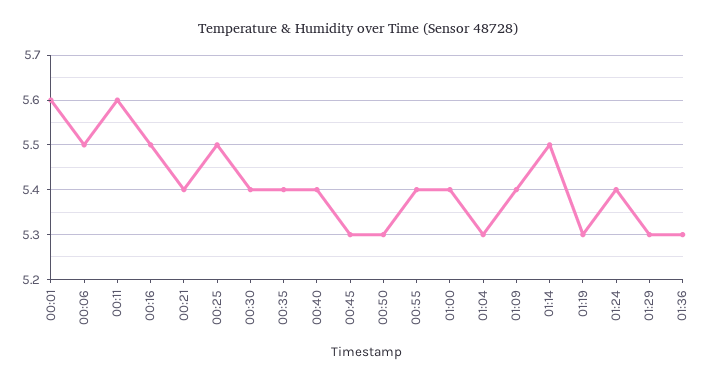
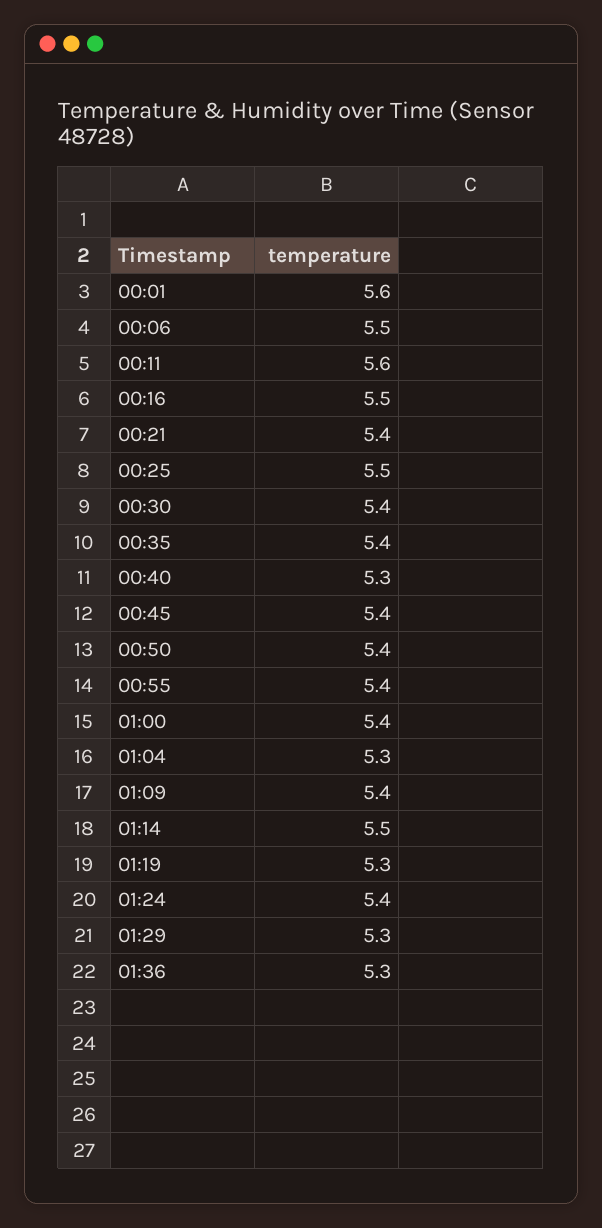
00:40: 5.4 -> 5.3
00:45: 5.3 -> 5.4
00:50: 5.3 -> 5.4

